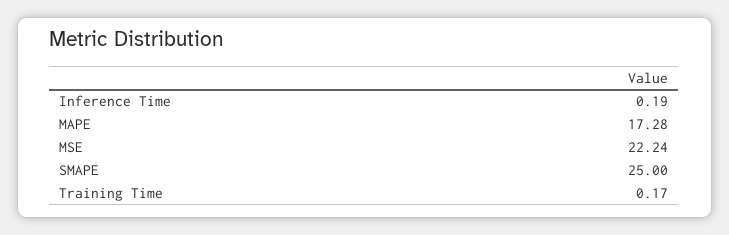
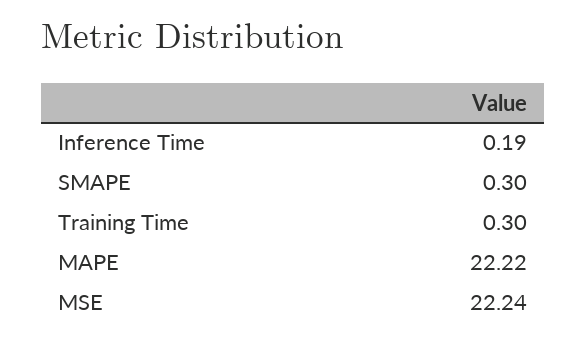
MAPE: 17.28 -> 22.22
SMAPE: 25 -> 0.3
Training Time: 0.17 -> 0.3

